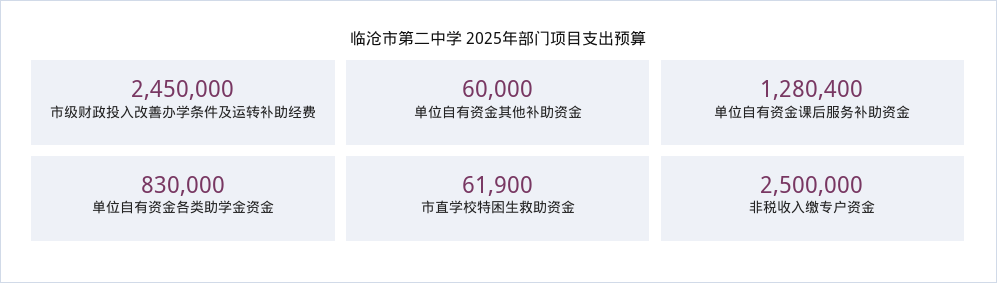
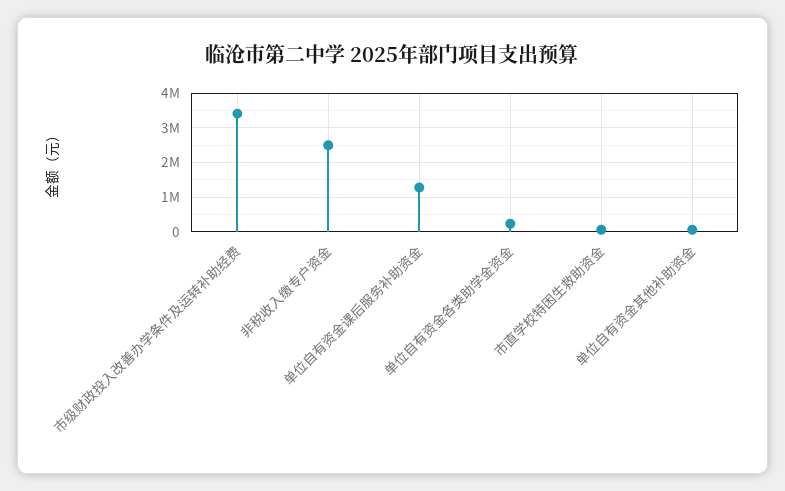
市级财政投入改善办学条件及运转补助经费: 2450000 -> 3400000
单位自有资金各类助学金资金: 830000 -> 200000

